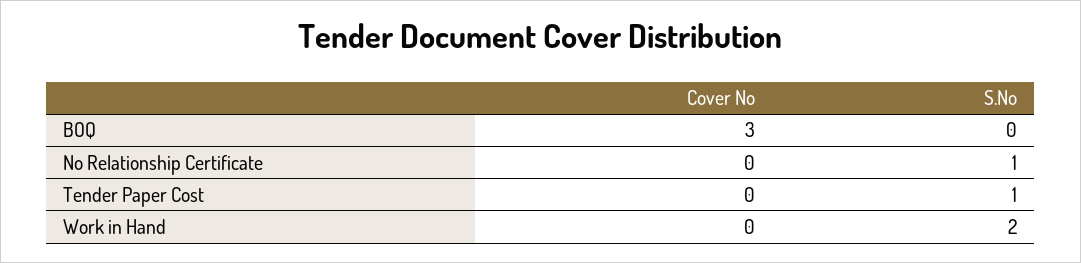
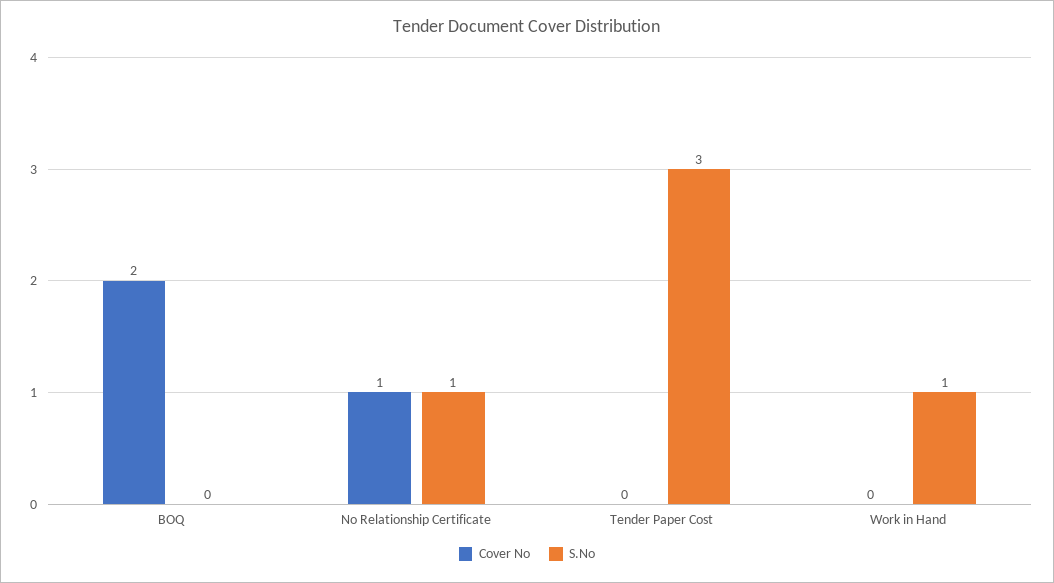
Cover No, BOQ: 3 -> 2
Cover No, No Relationship Certificate: 0 -> 1
S.No, Tender Paper Cost: 1 -> 3
S.No, Work in Hand: 2 -> 1

